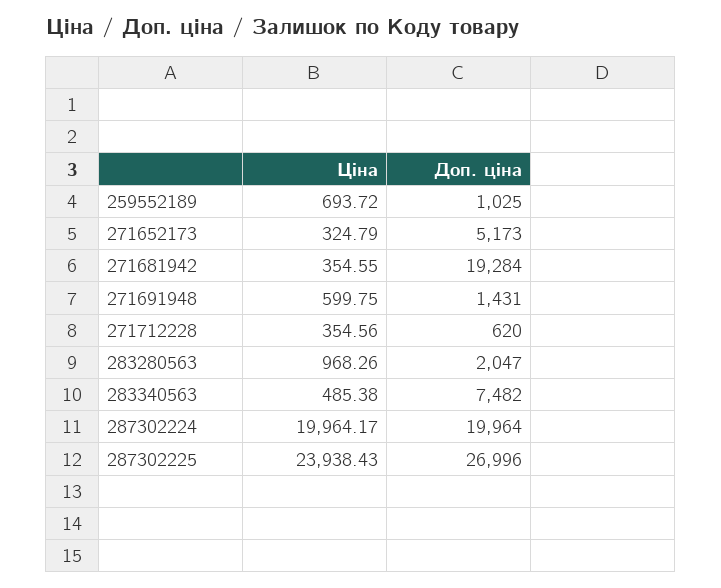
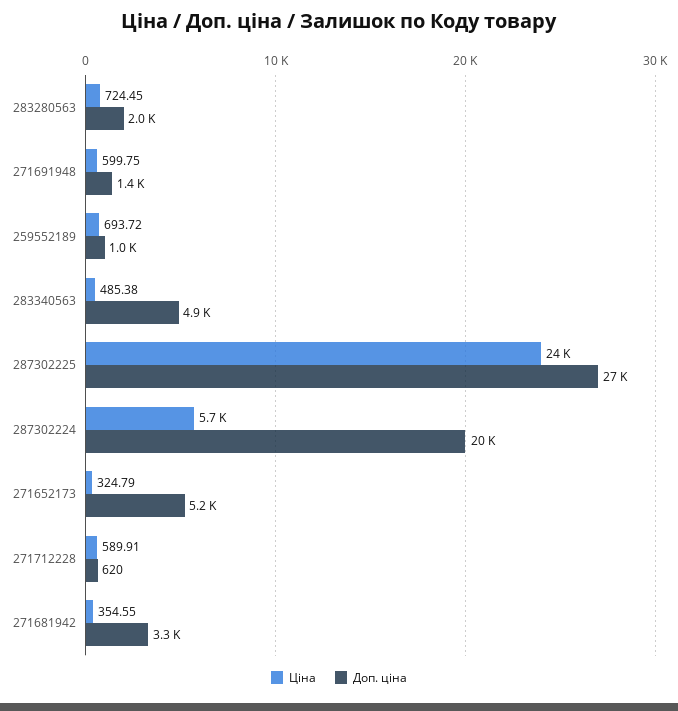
Доп. ціна, 271681942: 19284 -> 3300
Ціна, 271712228: 354.56 -> 589.91
Ціна, 283280563: 968.26 -> 724.45
Доп. ціна, 283340563: 7482 -> 4900
Ціна, 287302224: 19964.17 -> 5700

